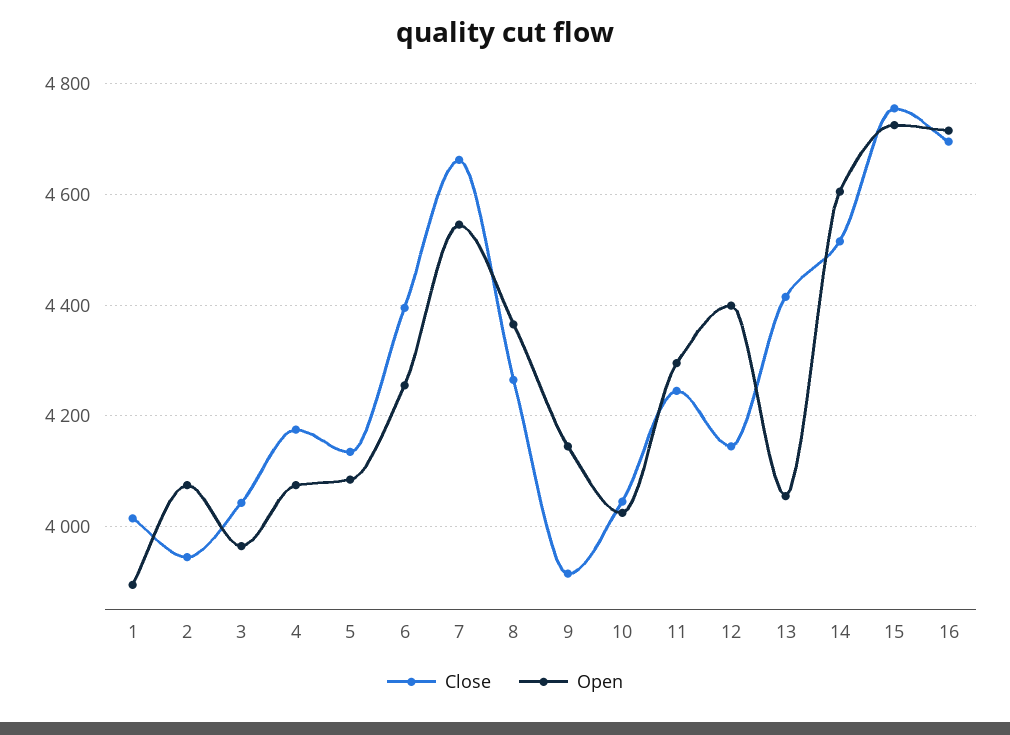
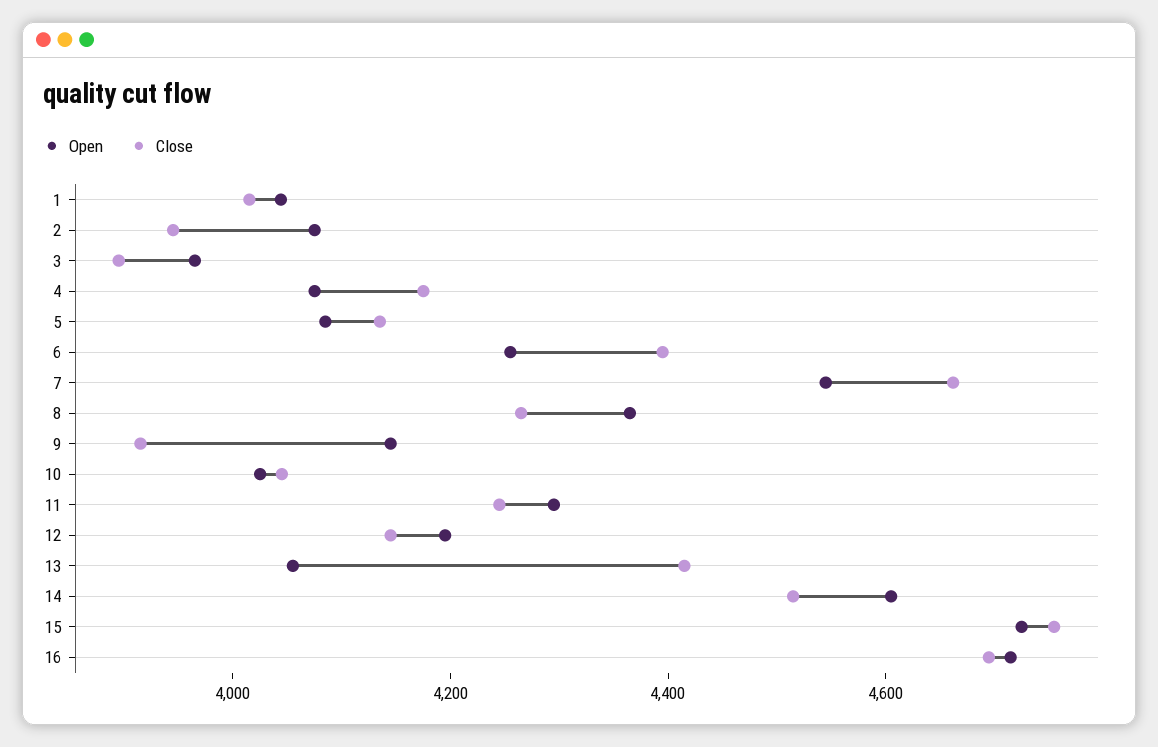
Open, 1: 3900 -> 4050
Close, 3: 4040 -> 3900
Open, 12: 4400 -> 4200

